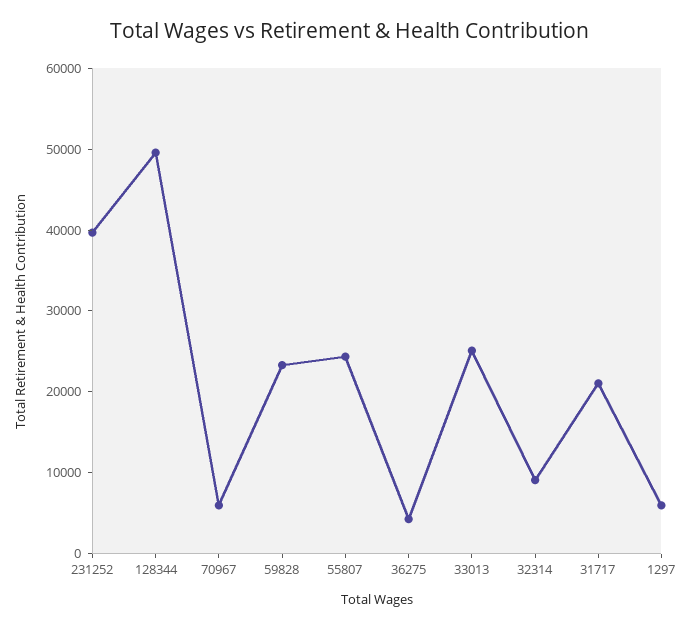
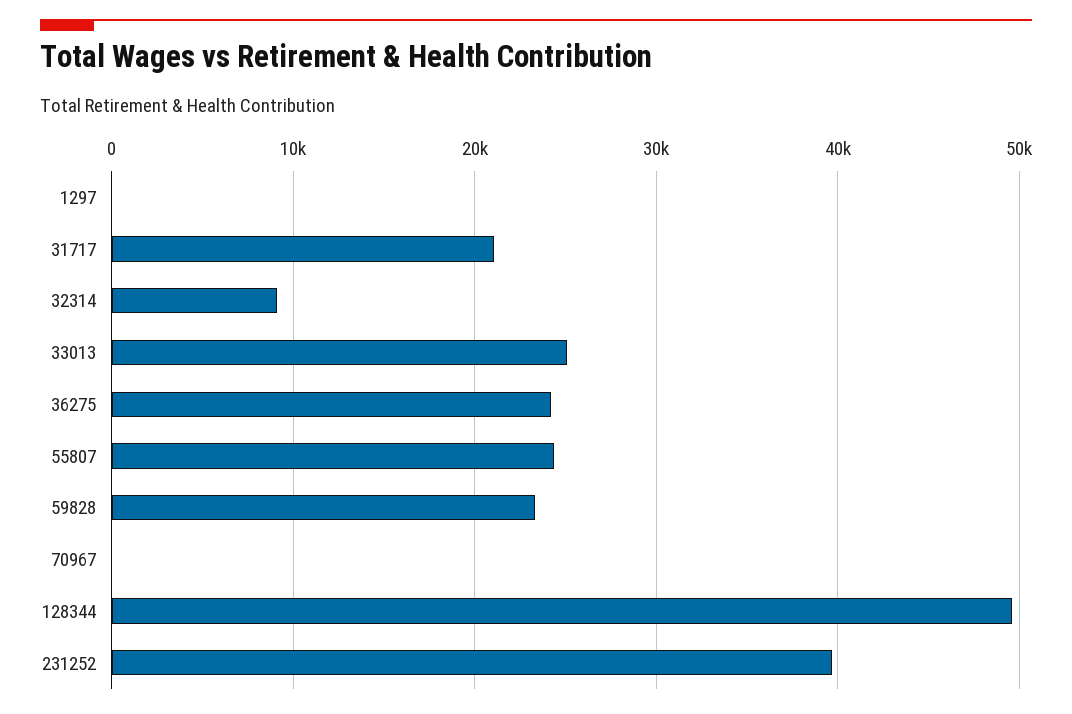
70967: 6000 -> 0
36275: 4000 -> 24000
1297: 6000 -> 0

